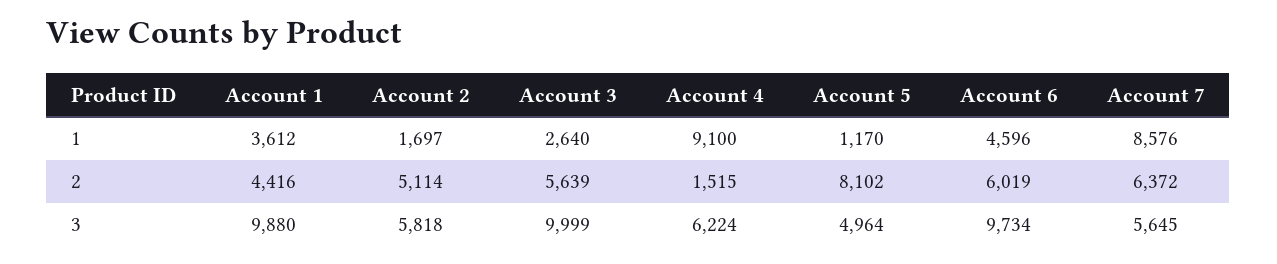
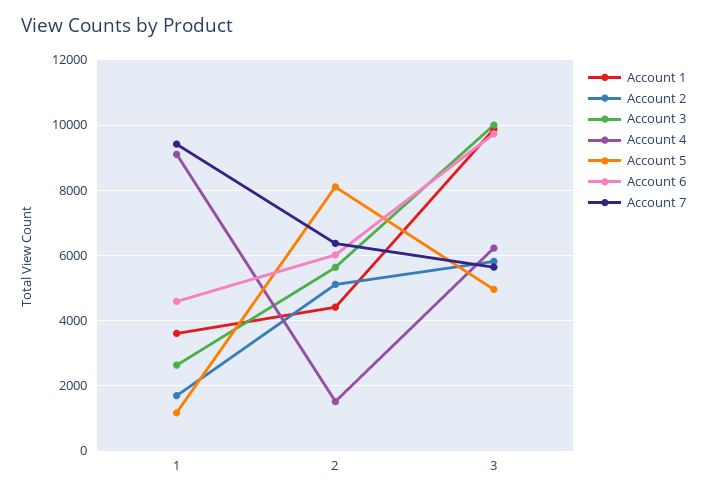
Account 7, 1: 8576 -> 9400

